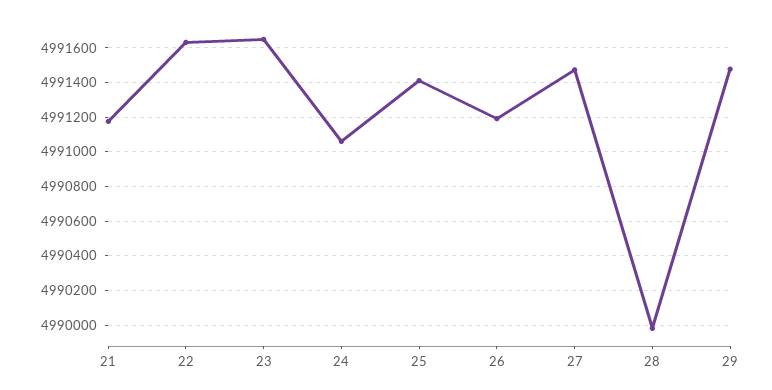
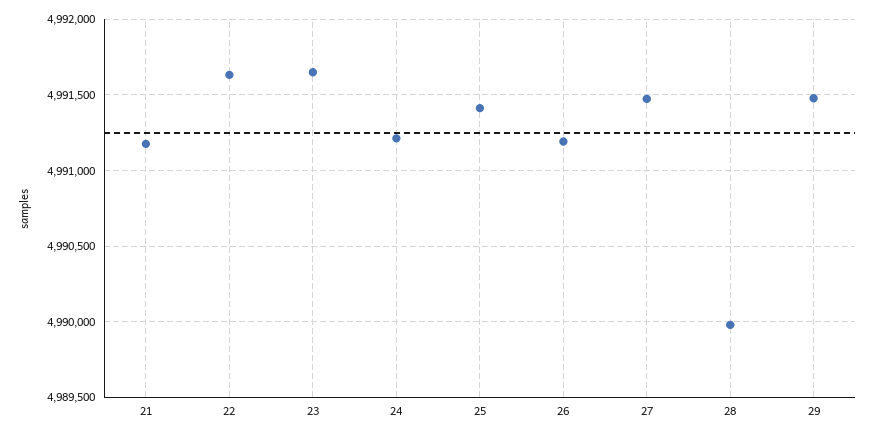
24: 4991050 -> 4991200

